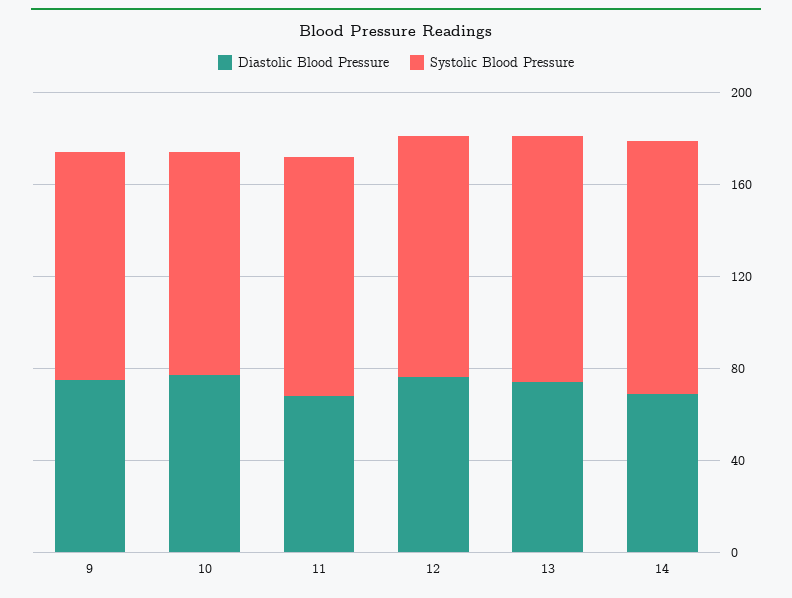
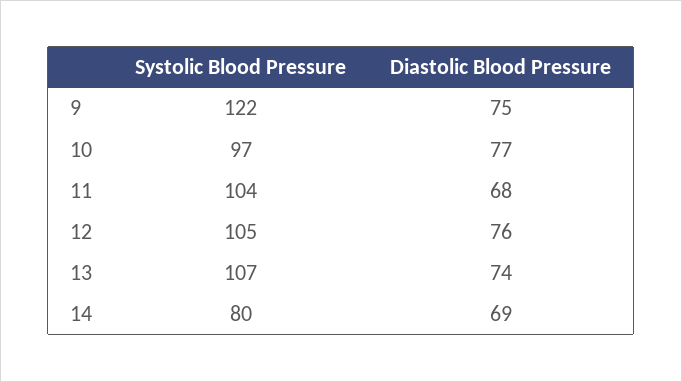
Systolic Blood Pressure, 9: 100 -> 122
Systolic Blood Pressure, 14: 110 -> 80

